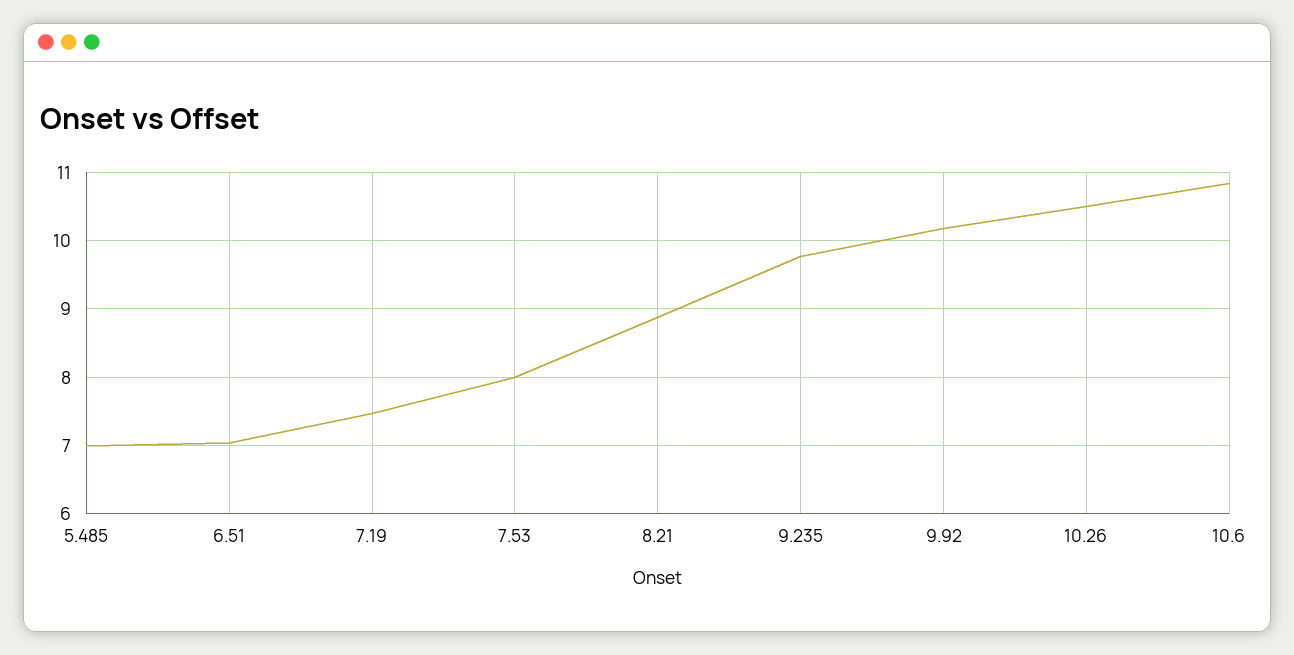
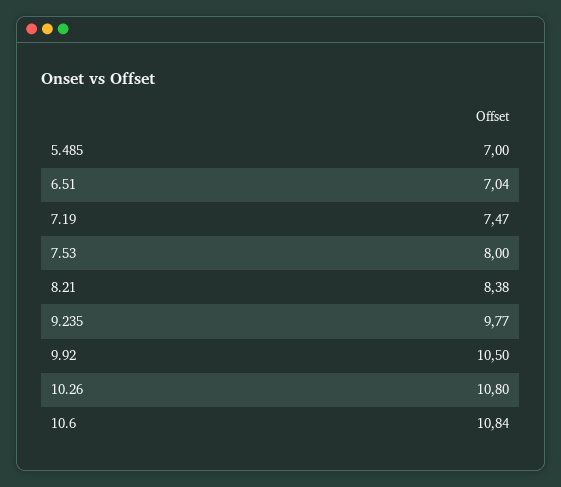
8.21: 8.9 -> 8.38
9.92: 10.2 -> 10.5
10.26: 10.5 -> 10.8

